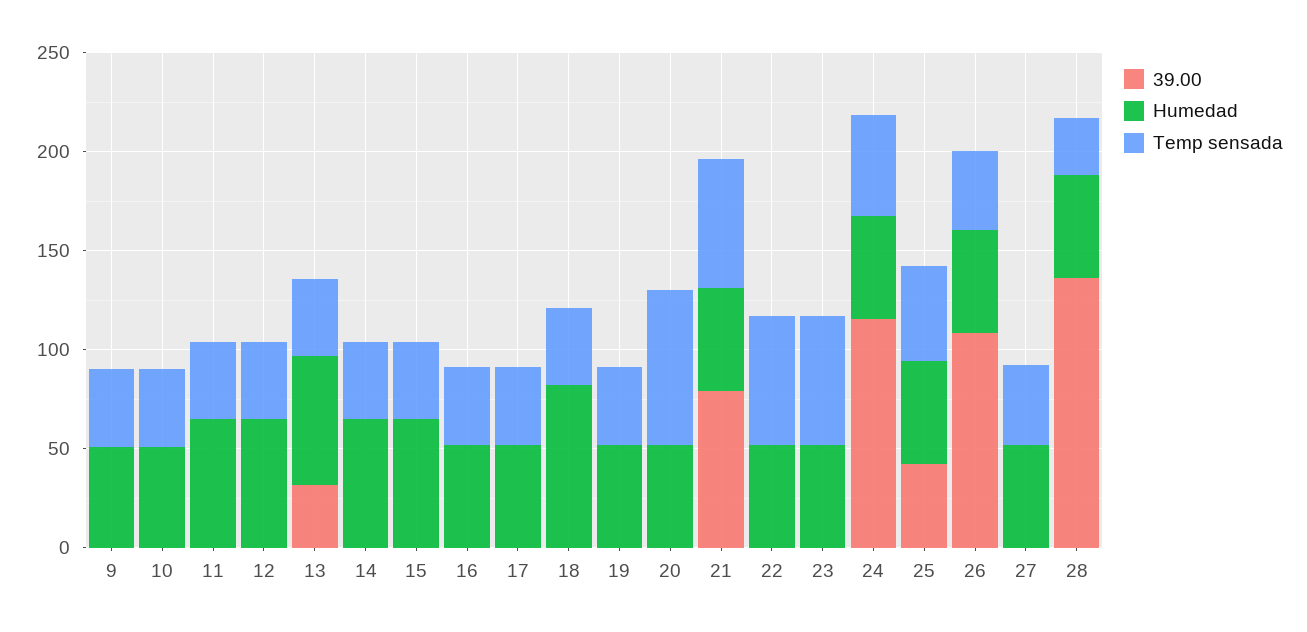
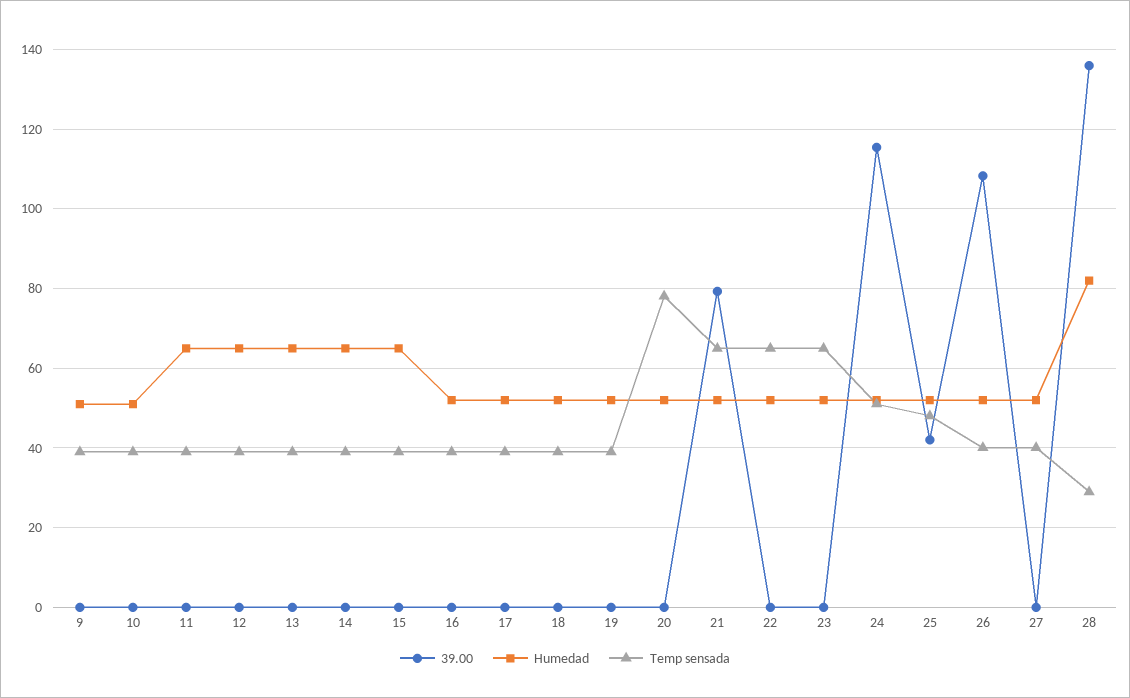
39.00, 13: 30 -> 0
Humedad, 18: 80 -> 52
Humedad, 28: 50 -> 82

